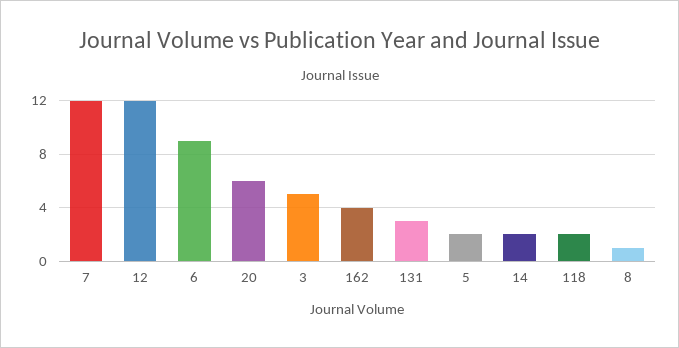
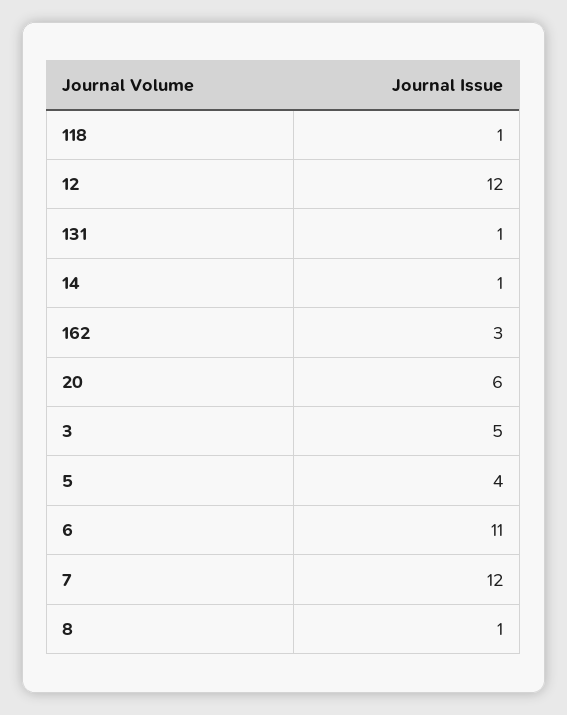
6: 9 -> 11
162: 4 -> 3
131: 3 -> 1
5: 2 -> 4
14: 2 -> 1
118: 2 -> 1

